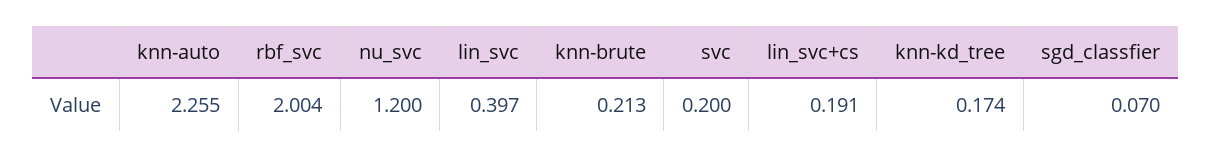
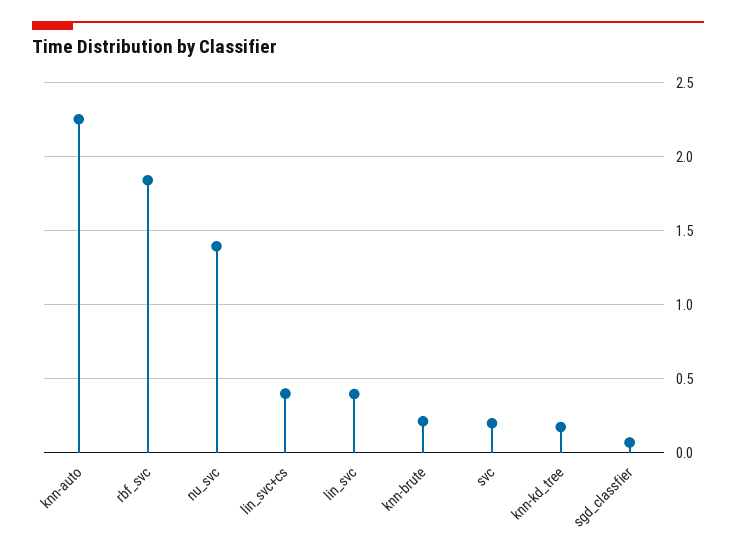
rbf_svc: 2.004 -> 1.85
nu_svc: 1.2 -> 1.4
lin_svc+cs: 0.191 -> 0.4

